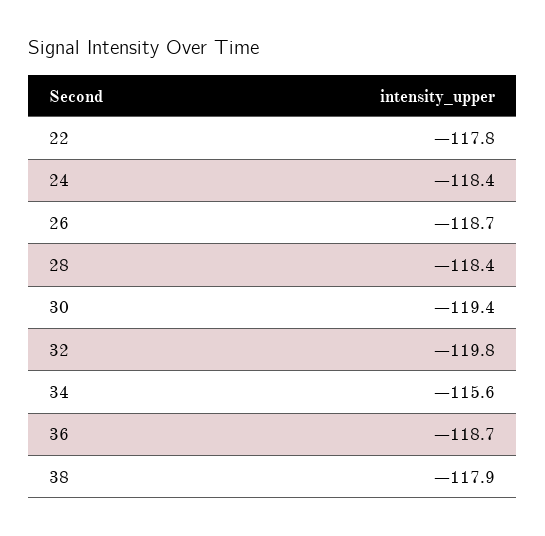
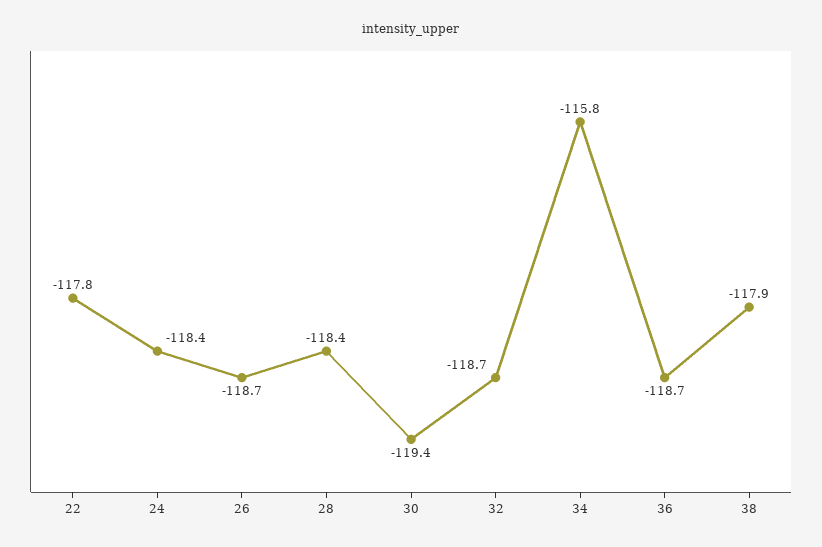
32: -119.8 -> -118.7
34: -115.6 -> -115.8

